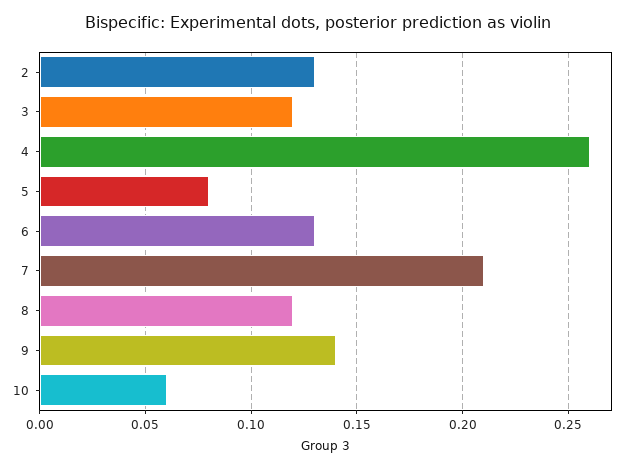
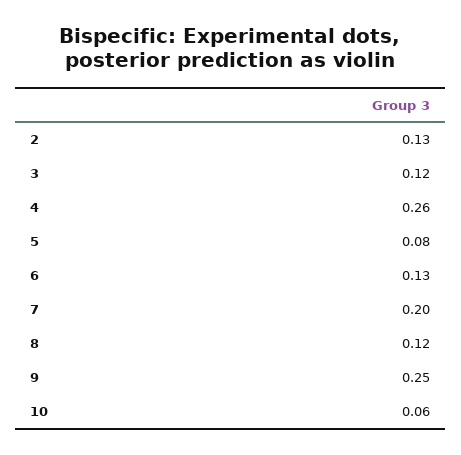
7: 0.21 -> 0.2
9: 0.14 -> 0.25

